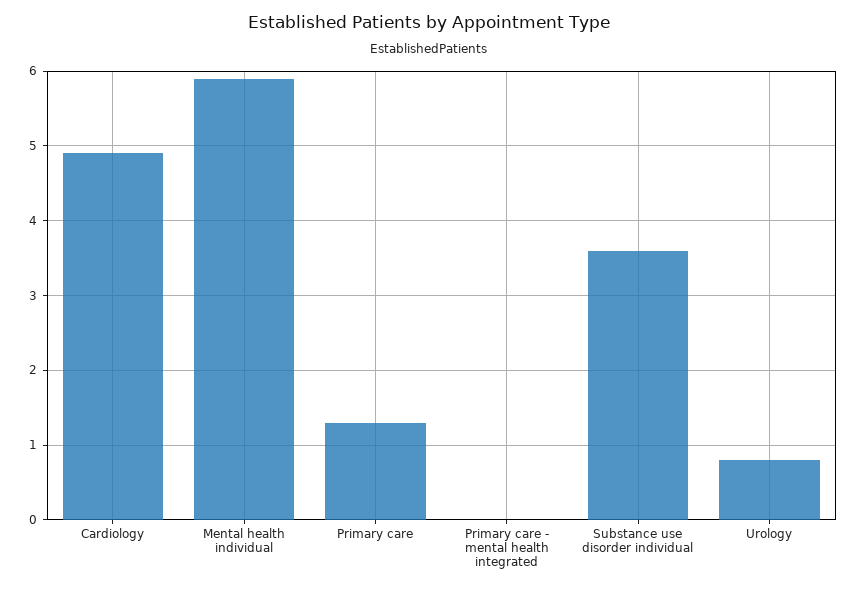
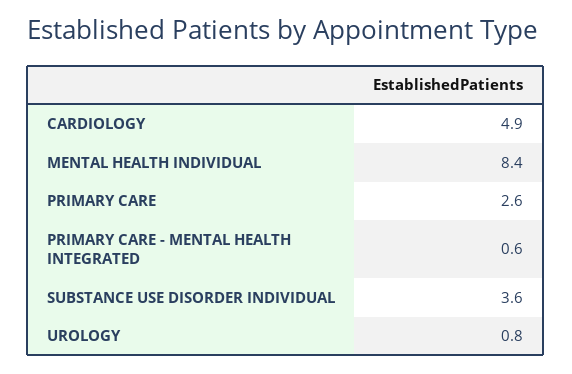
Mental health individual: 5.9 -> 8.4
Primary care: 1.3 -> 2.6
Primary care - mental health integrated: 0 -> 0.6

